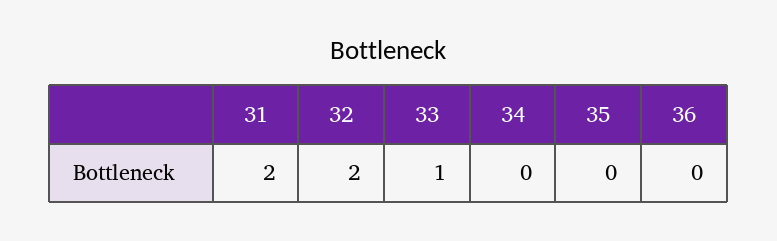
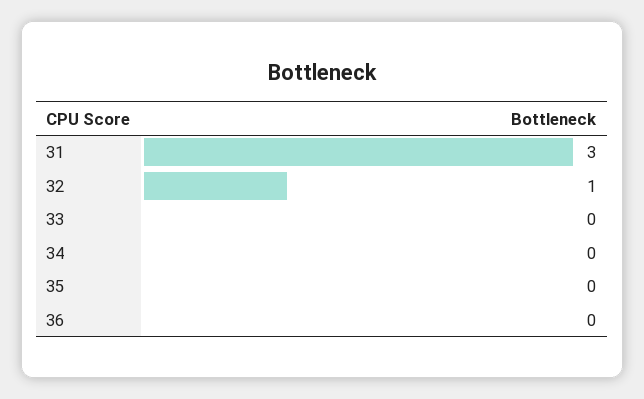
31: 2 -> 3
32: 2 -> 1
33: 1 -> 0

